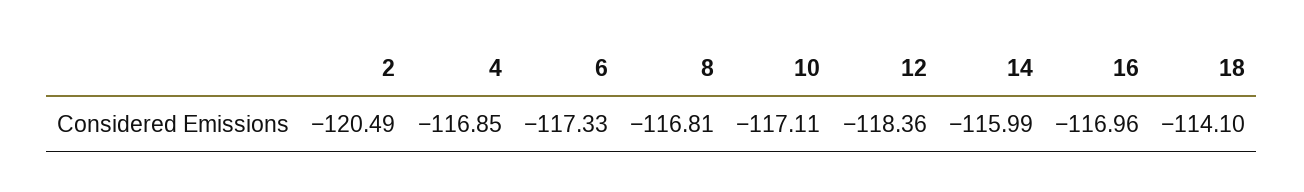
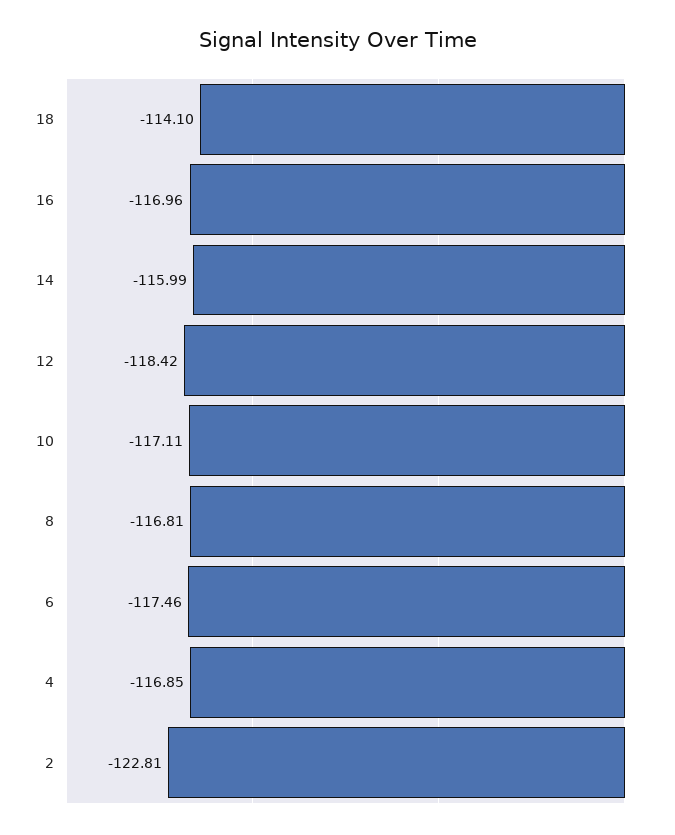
2: -120.49 -> -122.81
6: -117.33 -> -117.46
12: -118.36 -> -118.42

